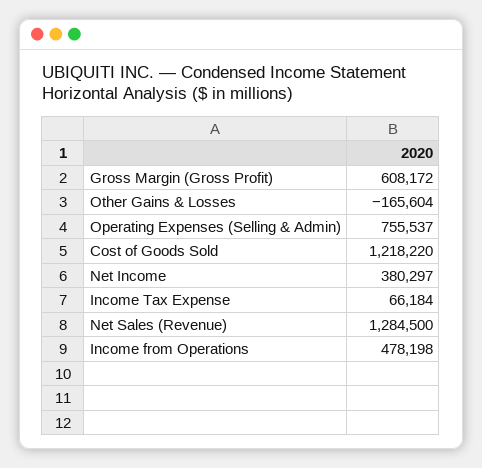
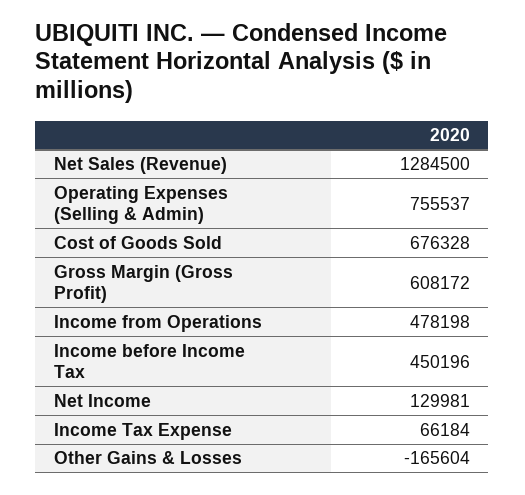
Cost of Goods Sold: 1218220 -> 676328
Net Income: 380297 -> 129981
Income before Income Tax: none -> 450196

